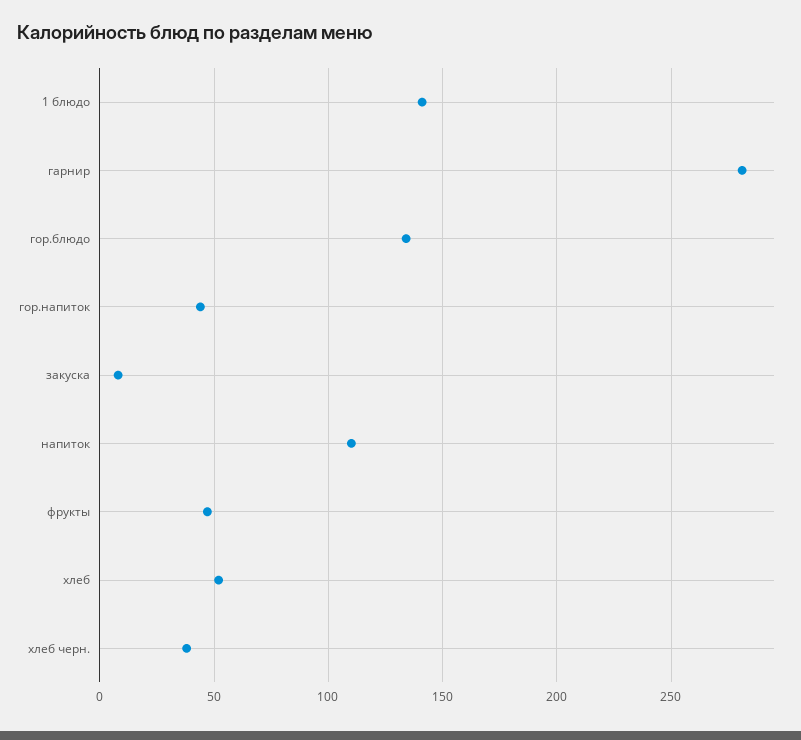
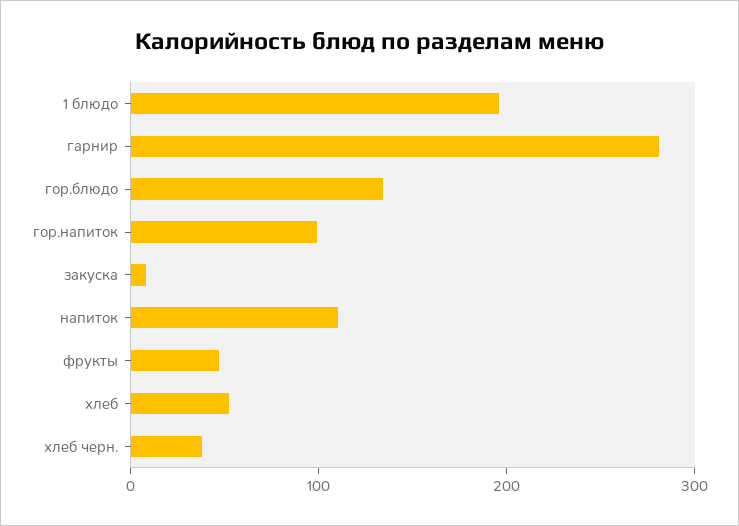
1 блюдо: 140 -> 200
гор.напиток: 45 -> 100

